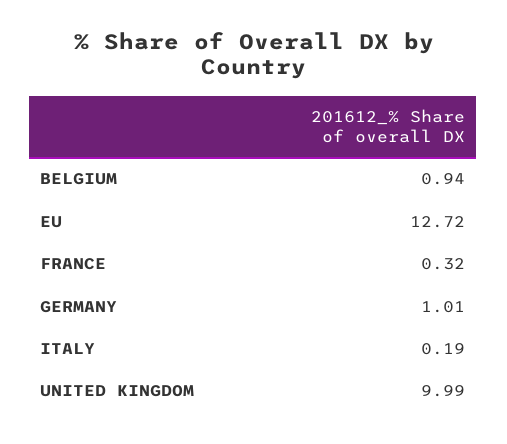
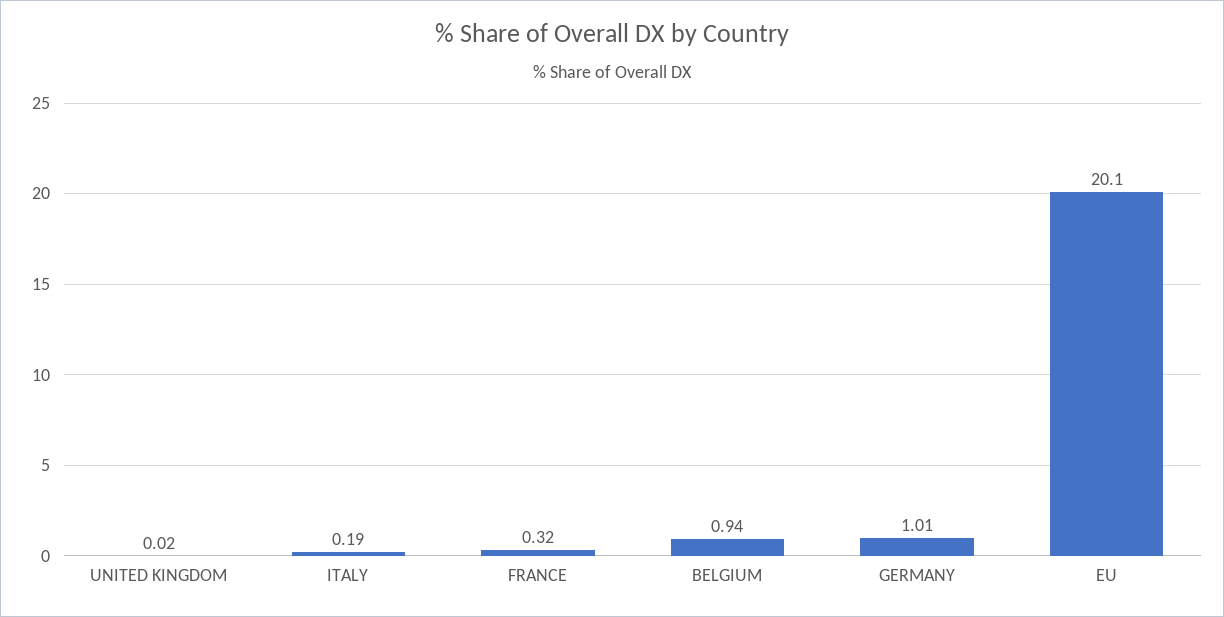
EU: 12.72 -> 20.1
UNITED KINGDOM: 9.99 -> 0.02

